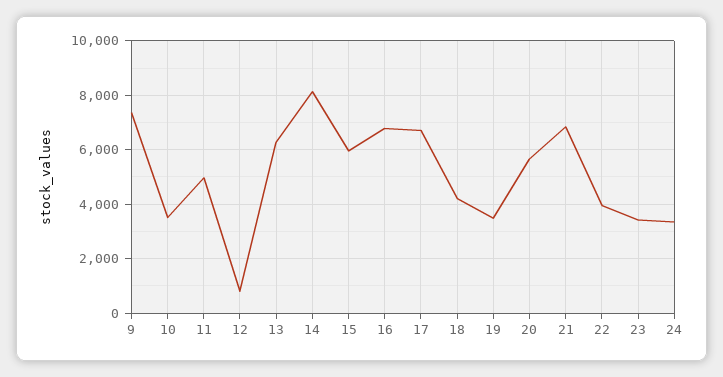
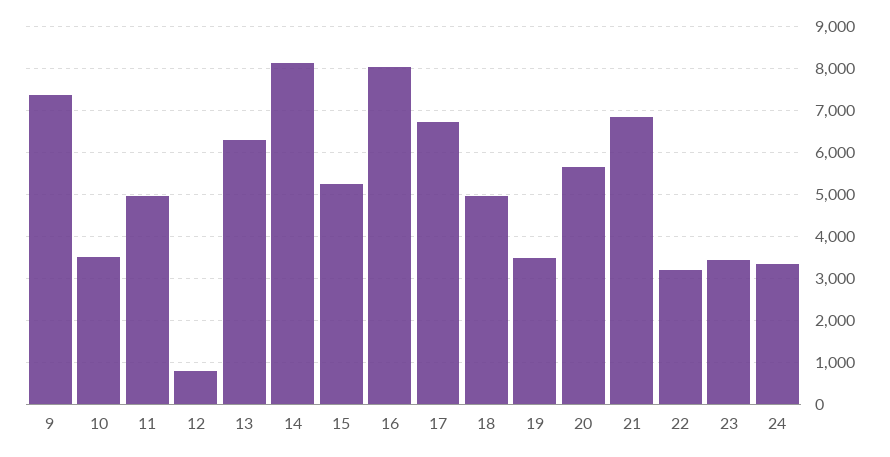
15: 6000 -> 5200
16: 6750 -> 8000
18: 4250 -> 5000
22: 4000 -> 3200

